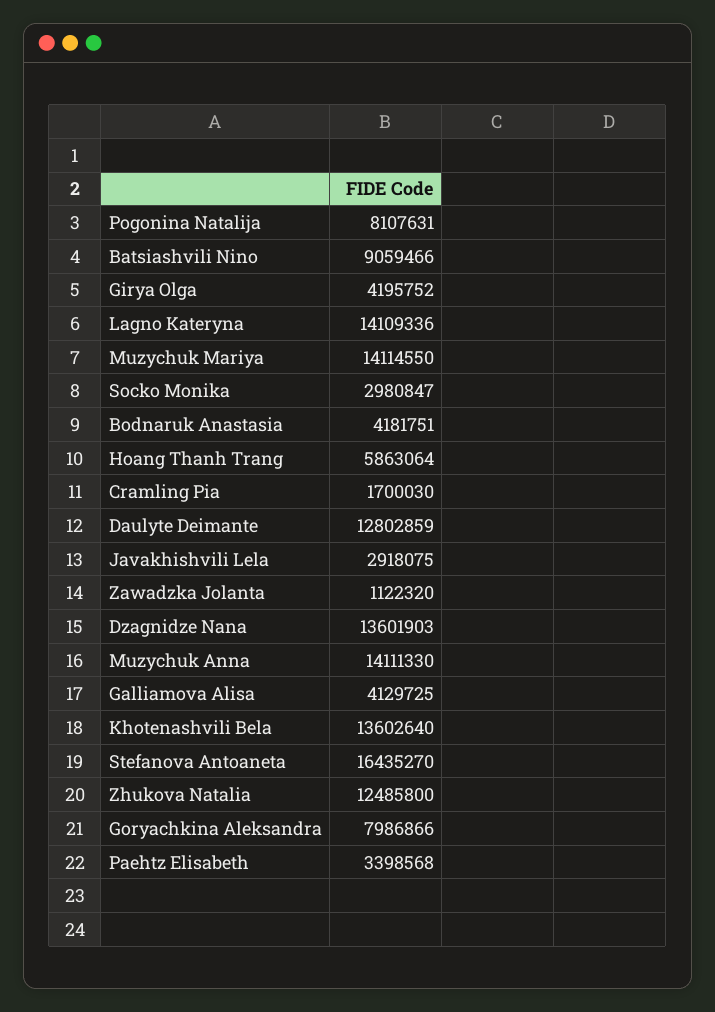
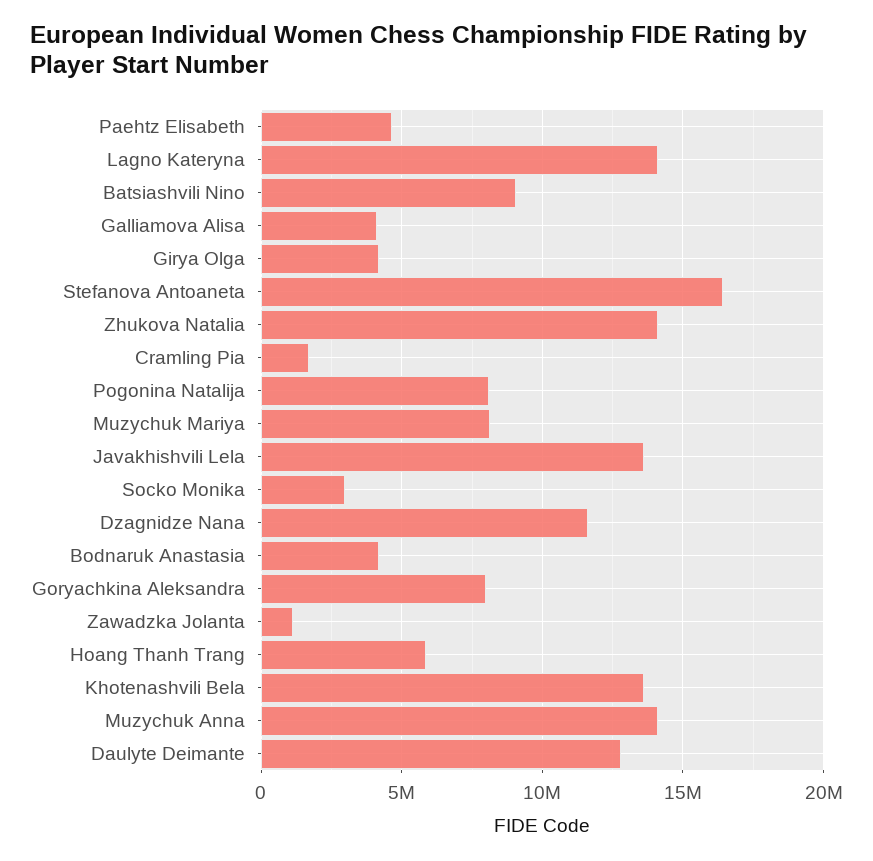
Muzychuk Mariya: 14114550 -> 8000000
Javakhishvili Lela: 2918075 -> 13500000
Dzagnidze Nana: 13601903 -> 11500000
Zhukova Natalia: 12485800 -> 14000000
Paehtz Elisabeth: 3398568 -> 4500000

